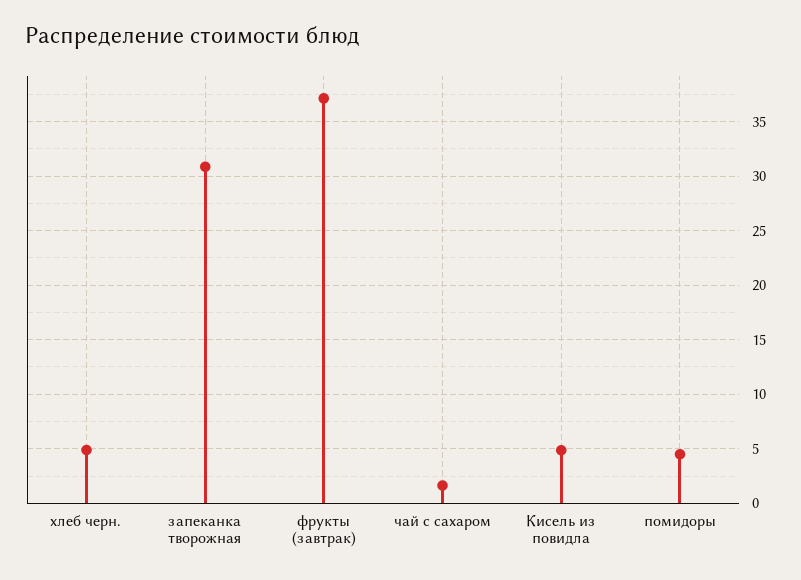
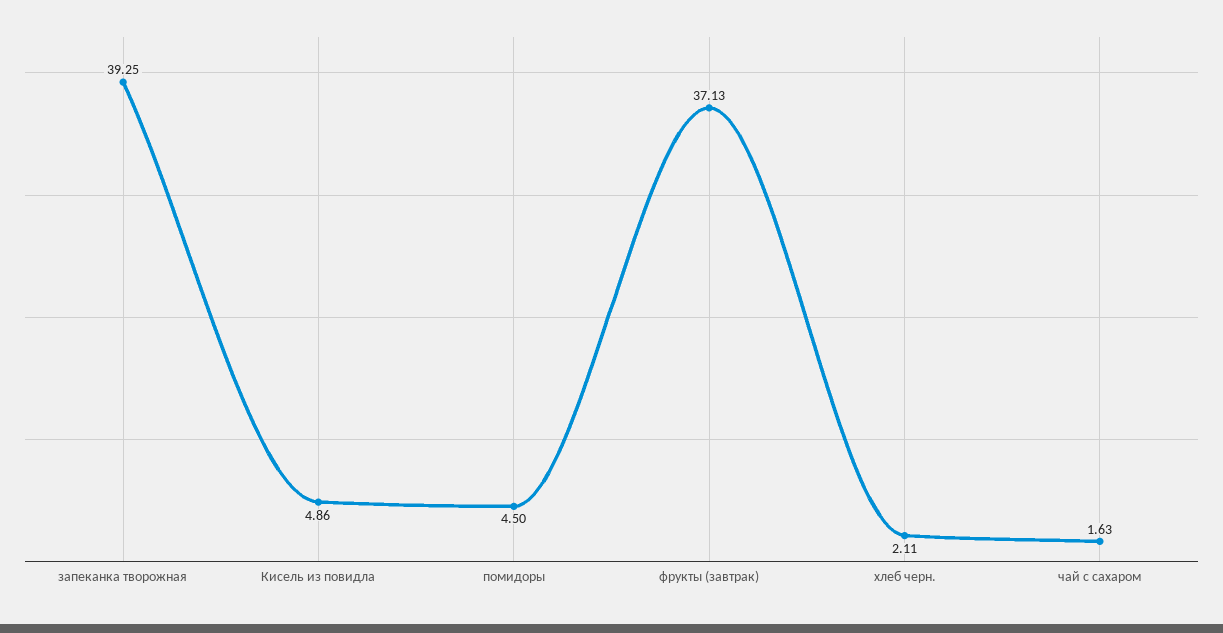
хлеб черн.: 5 -> 2.11
запеканка творожная: 31 -> 39.25

